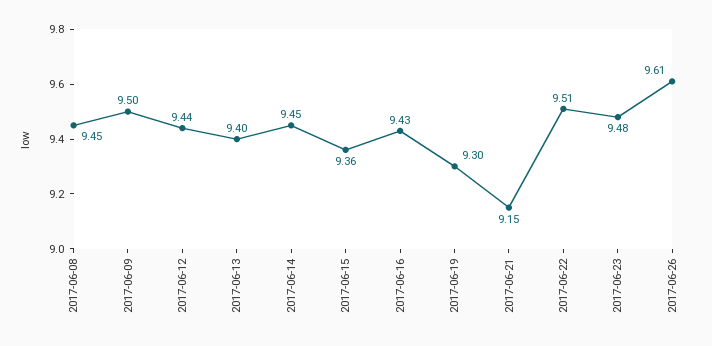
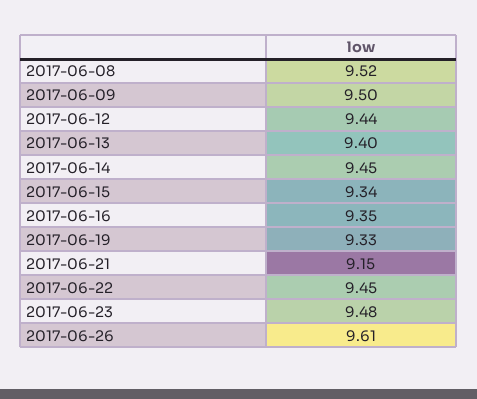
2017-06-08: 9.45 -> 9.52
2017-06-15: 9.36 -> 9.34
2017-06-16: 9.43 -> 9.35
2017-06-19: 9.3 -> 9.33
2017-06-22: 9.51 -> 9.45

